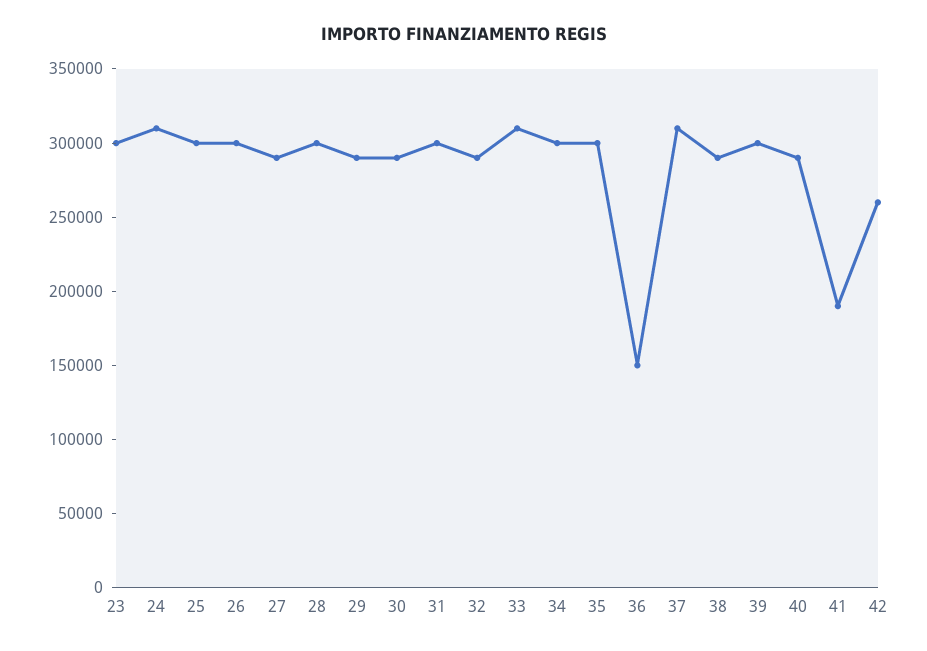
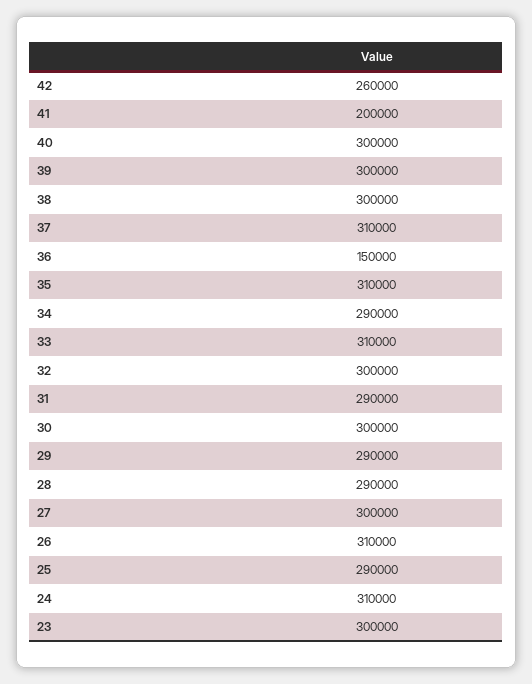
25: 300000 -> 290000
26: 300000 -> 310000
27: 290000 -> 300000
28: 300000 -> 290000
30: 290000 -> 300000
31: 300000 -> 290000
32: 290000 -> 300000
34: 300000 -> 290000
35: 300000 -> 310000
38: 290000 -> 300000
40: 290000 -> 300000
41: 190000 -> 200000

